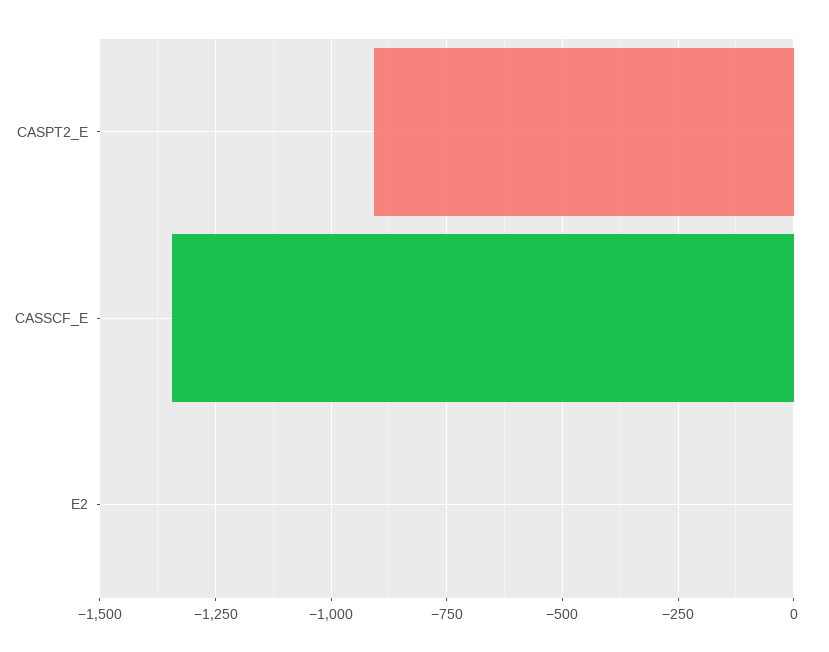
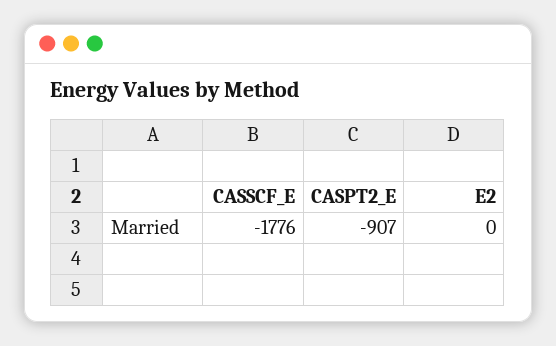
CASSCF_E: -1350 -> -1776

